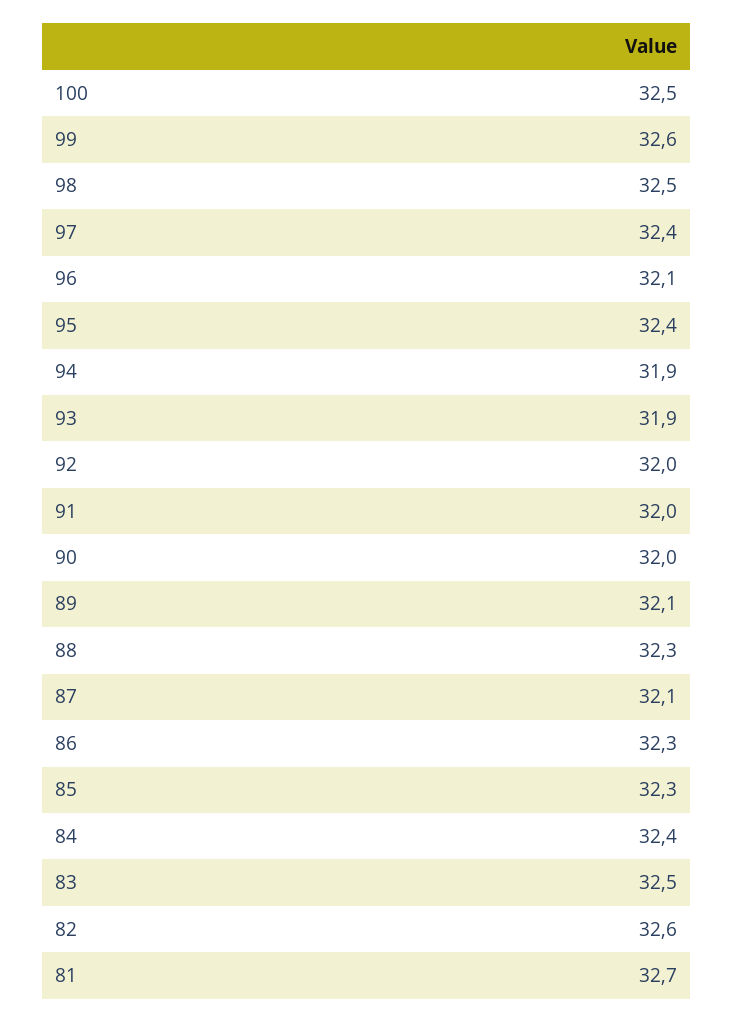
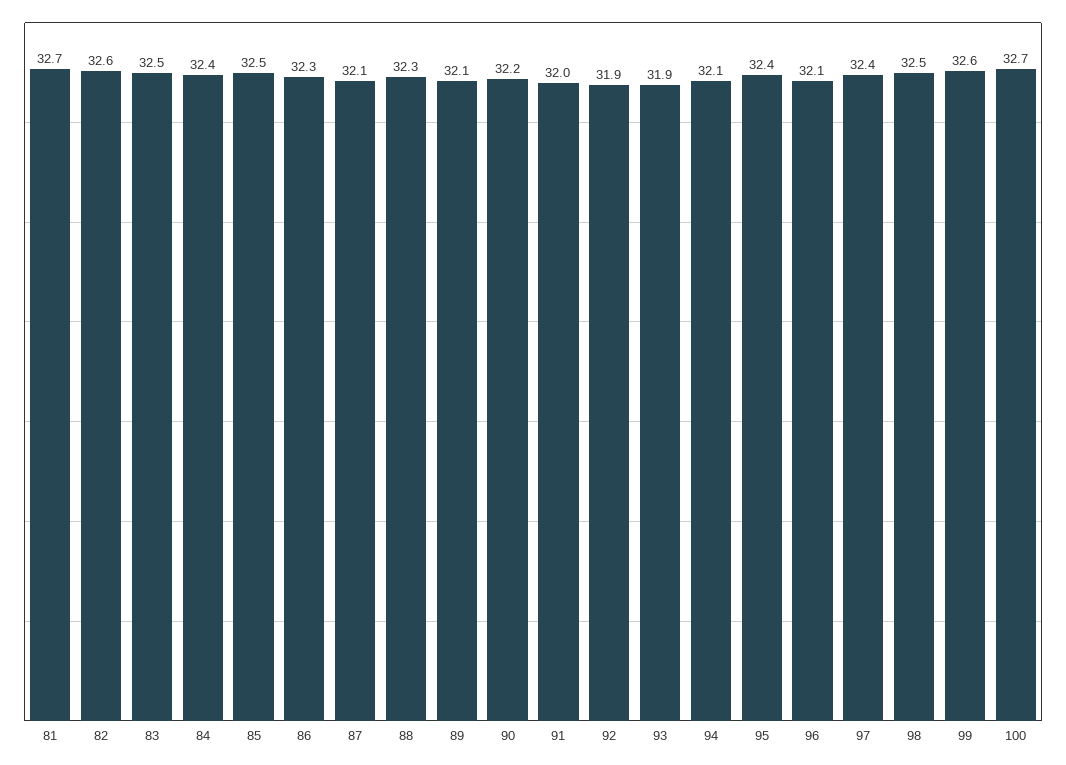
100: 32.5 -> 32.7
94: 31.9 -> 32.1
92: 32 -> 31.9
90: 32 -> 32.2
85: 32.3 -> 32.5

